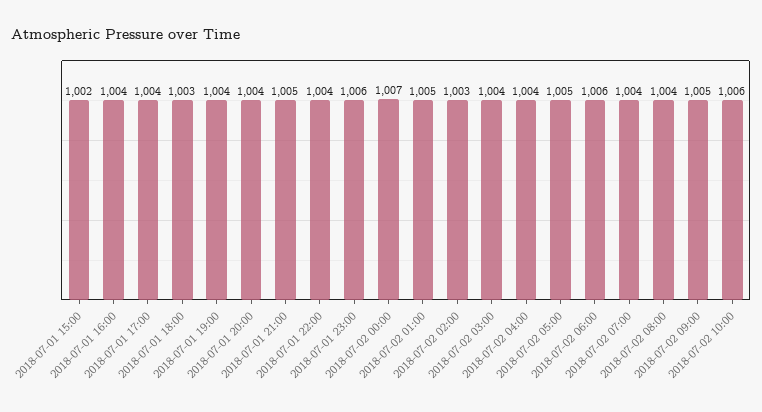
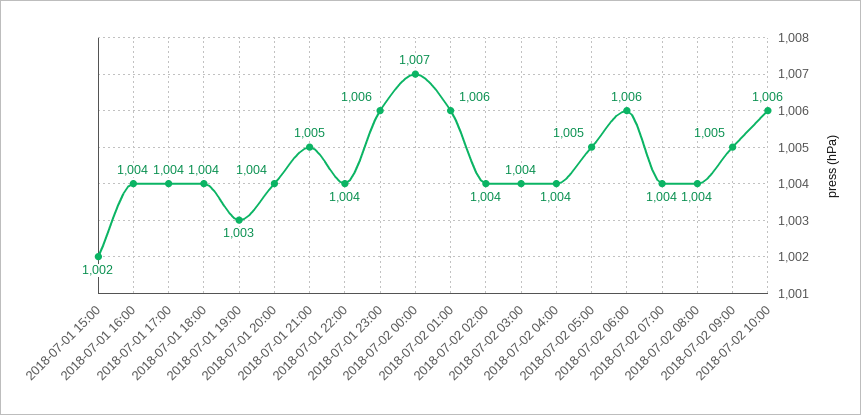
2018-07-01 18:00: 1003 -> 1004
2018-07-01 19:00: 1004 -> 1003
2018-07-02 01:00: 1005 -> 1006
2018-07-02 02:00: 1003 -> 1004

